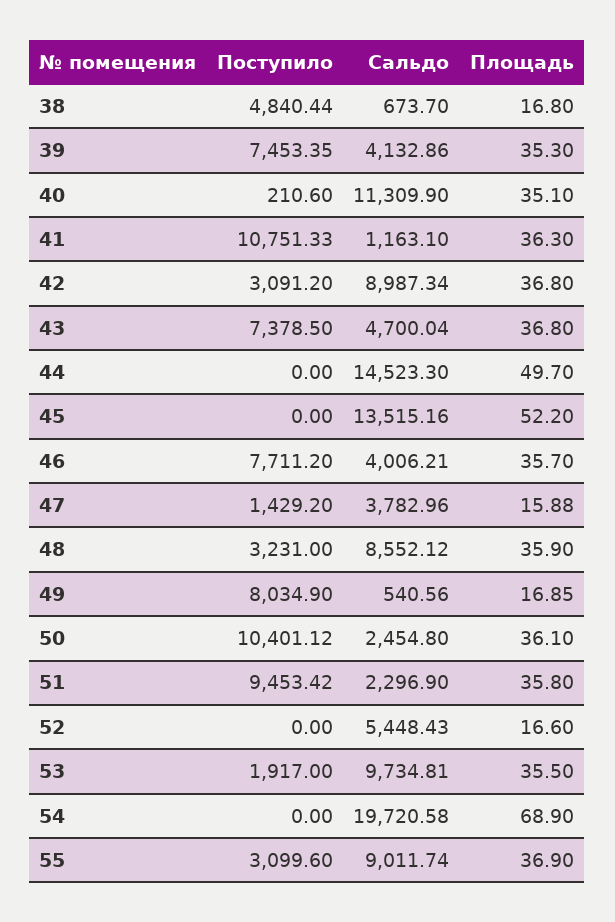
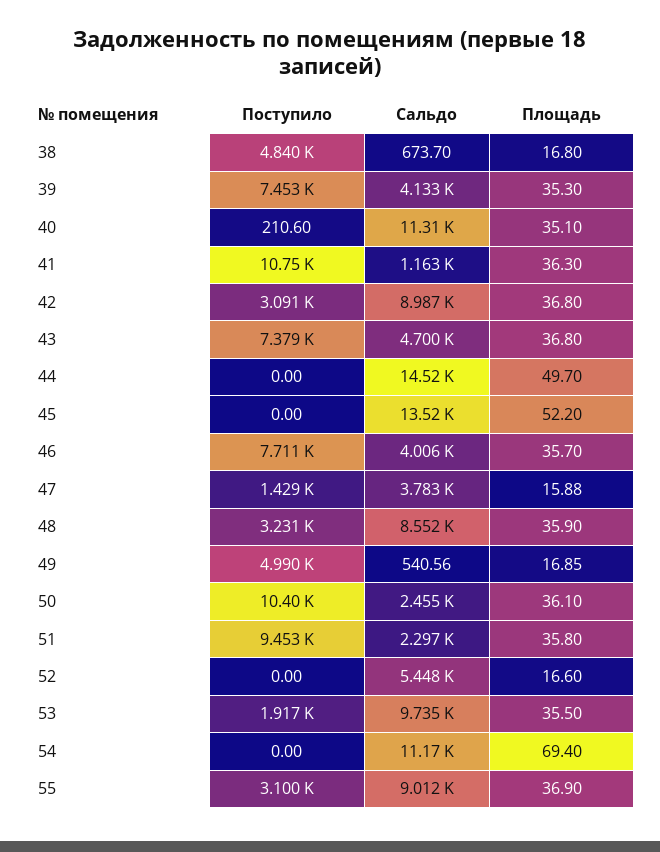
Поступило, 49: 8034.9 -> 4990
Сальдо, 54: 19720.58 -> 11170
Площадь, 54: 68.9 -> 69.4

